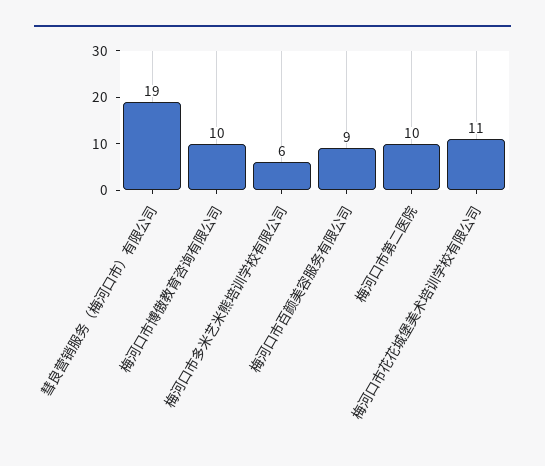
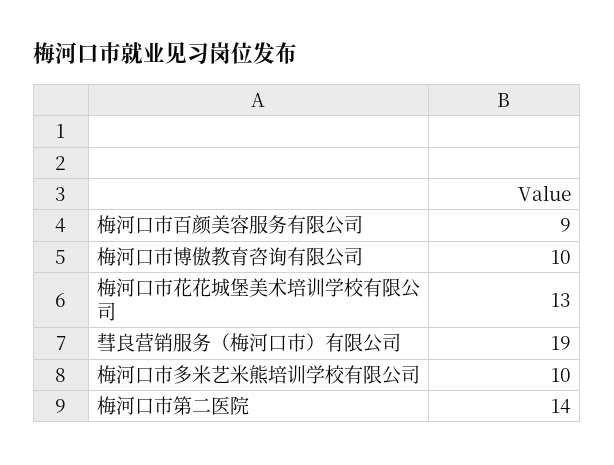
梅河口市多米艺米熊培训学校有限公司: 6 -> 10
梅河口市第二医院: 10 -> 14
梅河口市花花城堡美术培训学校有限公司: 11 -> 13

